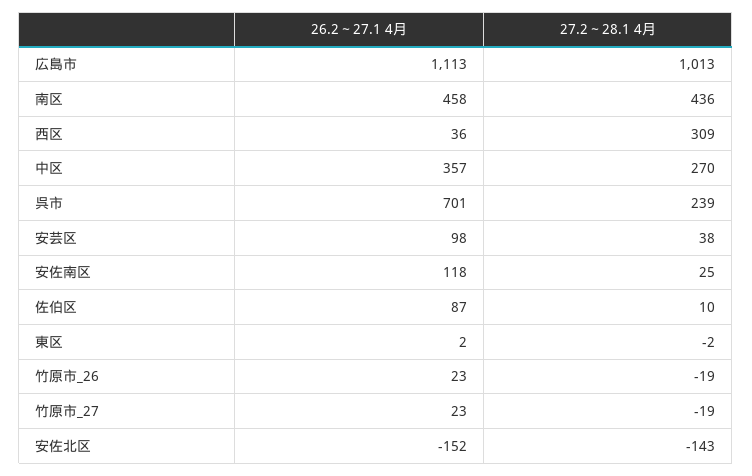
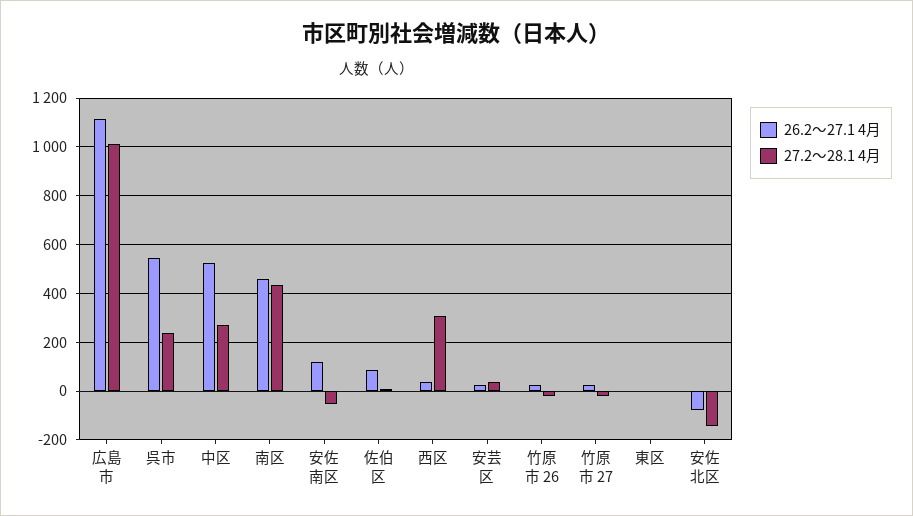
26.2～27.1 4月, 中区: 357 -> 525
26.2～27.1 4月, 呉市: 701 -> 550
26.2～27.1 4月, 安芸区: 98 -> 25
27.2～28.1 4月, 安佐南区: 25 -> -50
26.2～27.1 4月, 安佐北区: -152 -> -75

